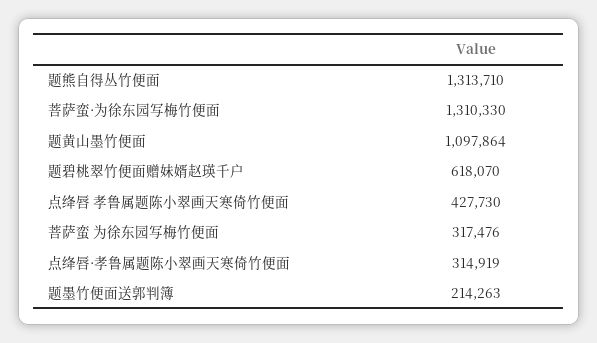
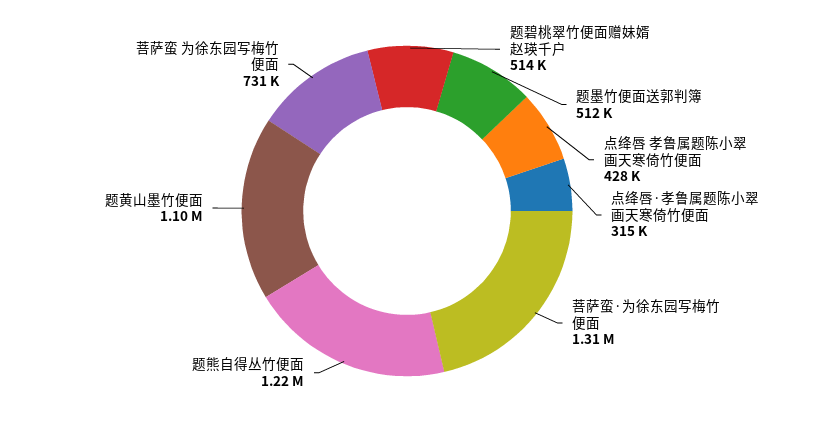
题熊自得丛竹便面: 1313710 -> 1220000
题碧桃翠竹便面赠妹婿赵瑛千户: 618070 -> 514000
菩萨蛮 为徐东园写梅竹便面: 317476 -> 731000
题墨竹便面送郭判簿: 214263 -> 512000

